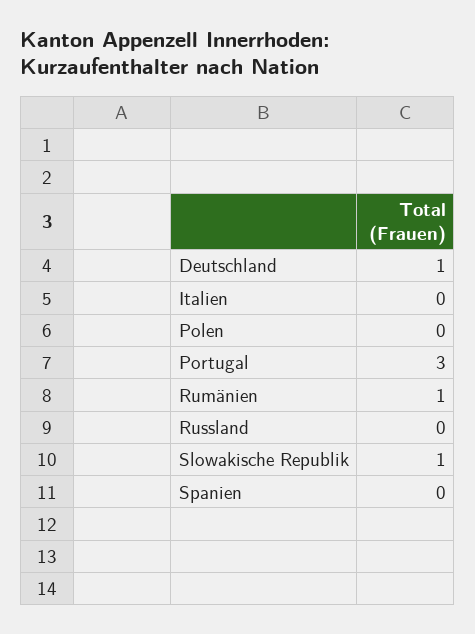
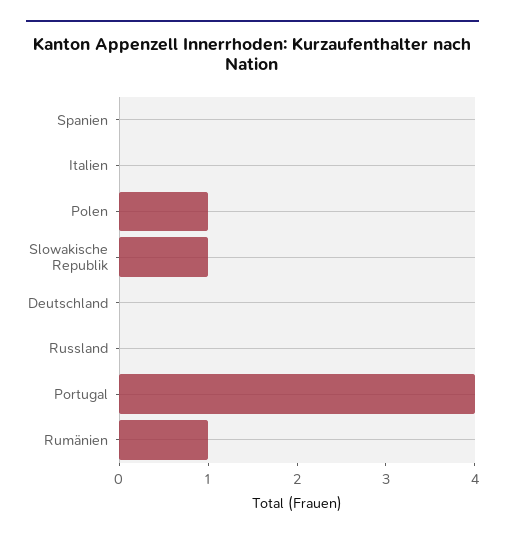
Deutschland: 1 -> 0
Polen: 0 -> 1
Portugal: 3 -> 4

